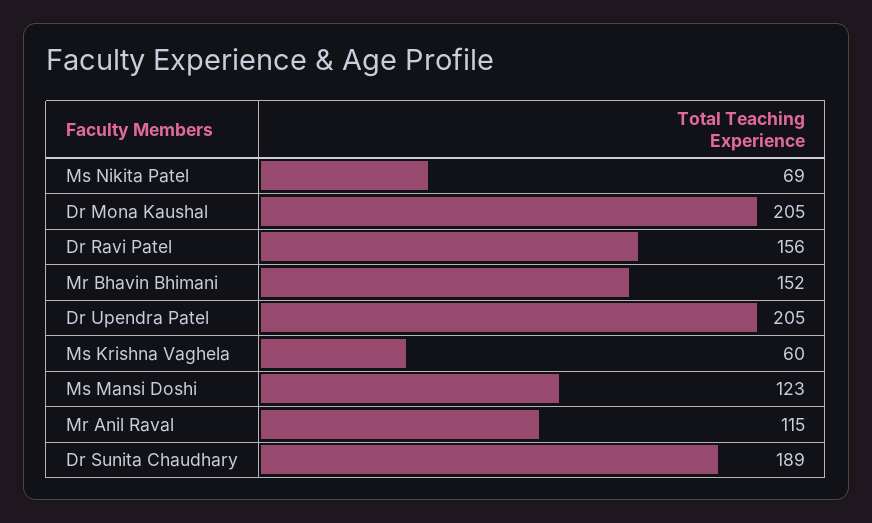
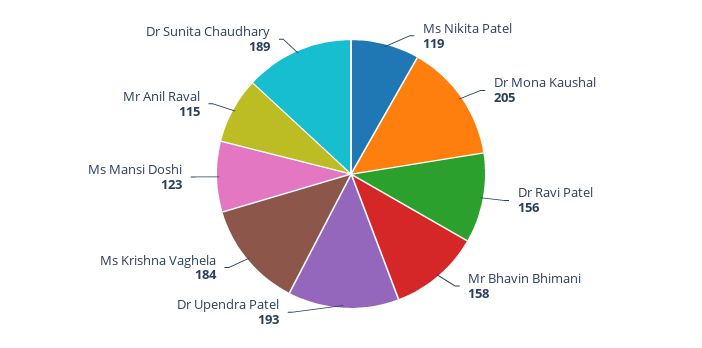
Ms Nikita Patel: 69 -> 119
Mr Bhavin Bhimani: 152 -> 158
Dr Upendra Patel: 205 -> 193
Ms Krishna Vaghela: 60 -> 184

